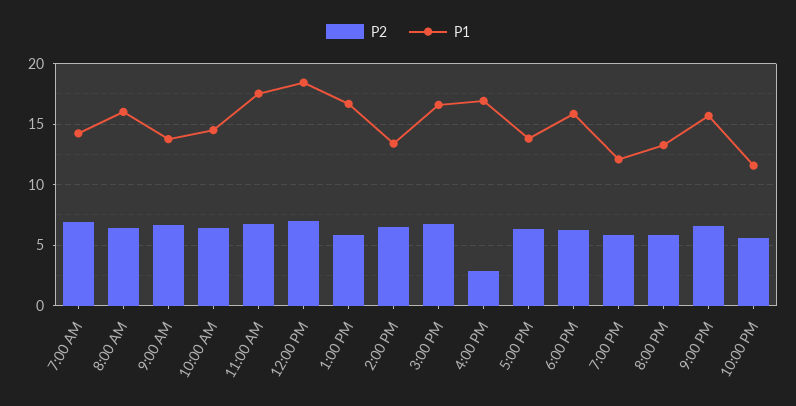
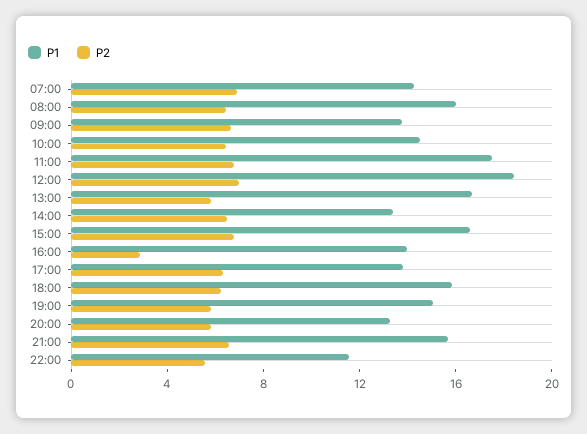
P1, 4:00 PM: 17 -> 14
P1, 7:00 PM: 12 -> 15

